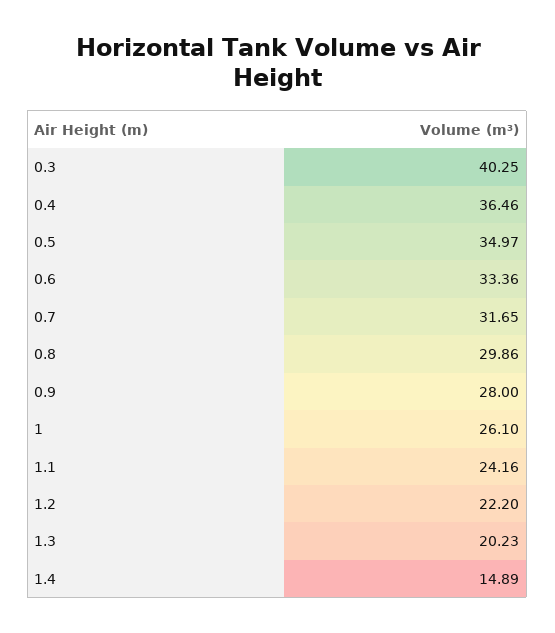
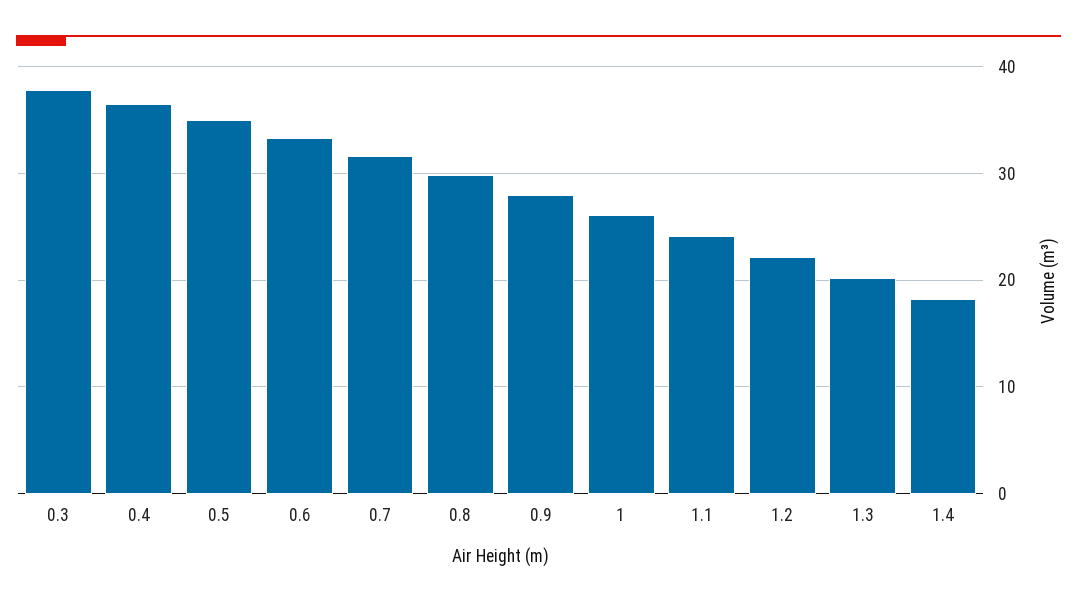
0.3: 40.25 -> 38
1.4: 14.89 -> 18

